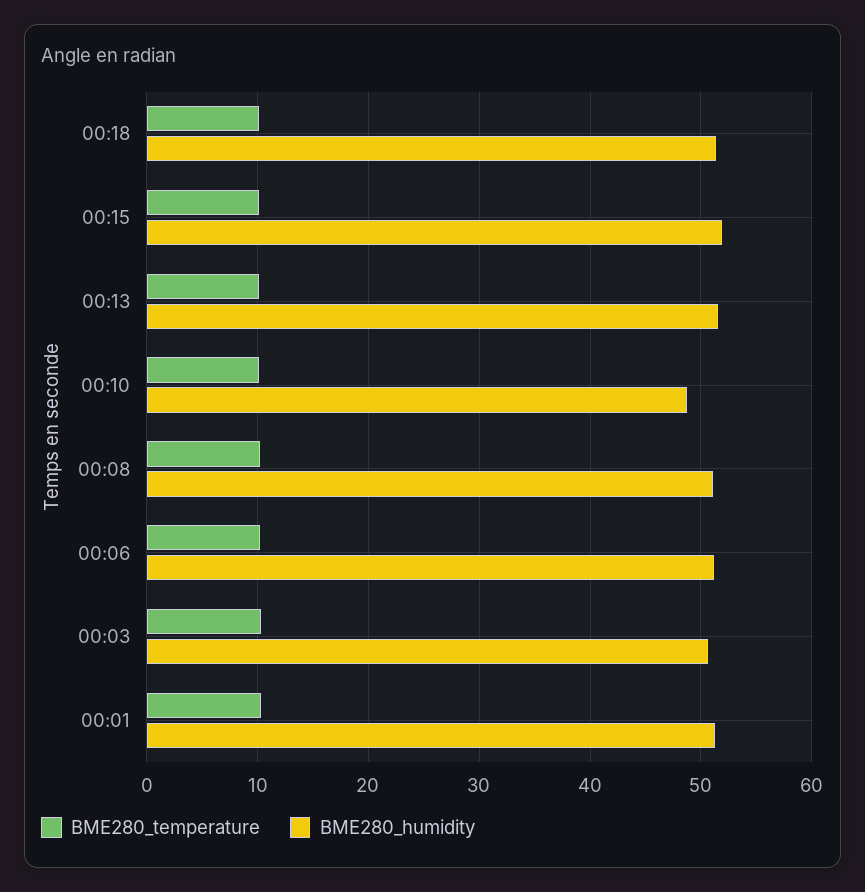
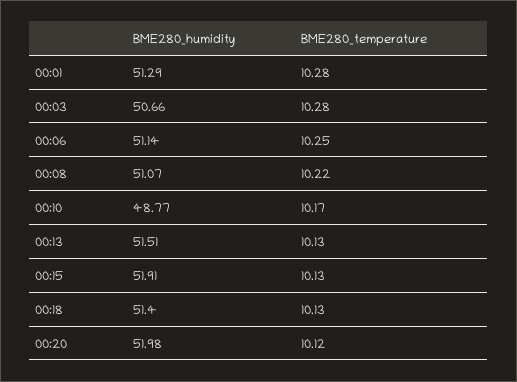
BME280_humidity, 00:20: none -> 51.98
BME280_temperature, 00:20: none -> 10.12

